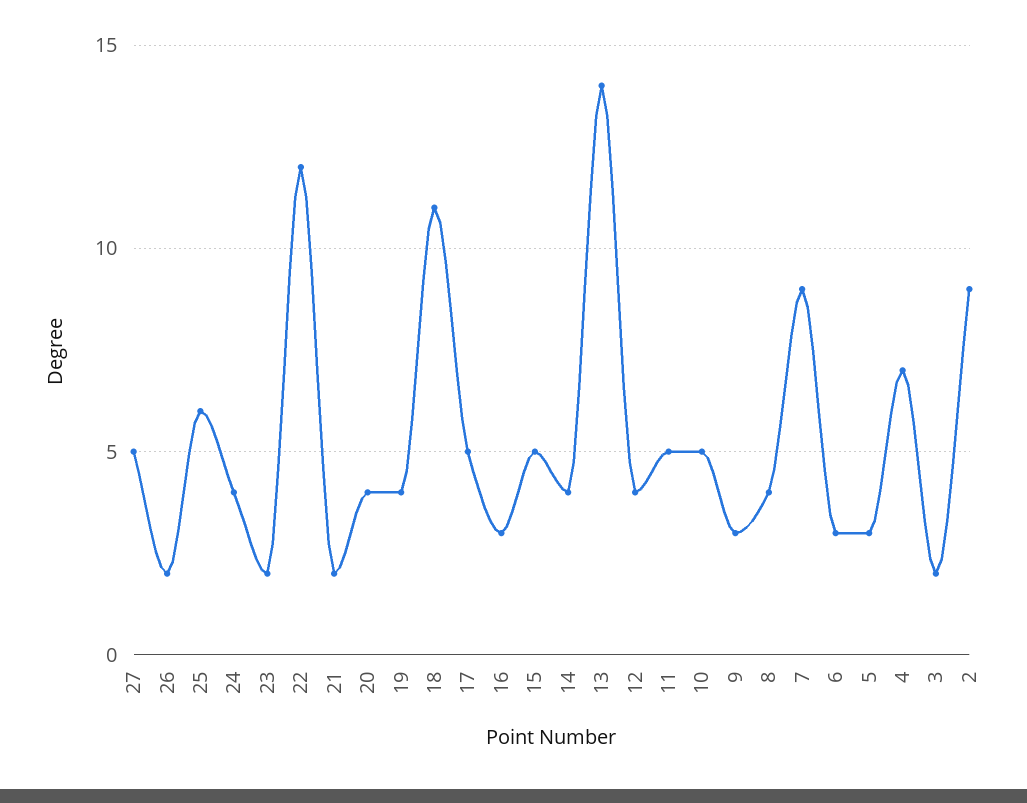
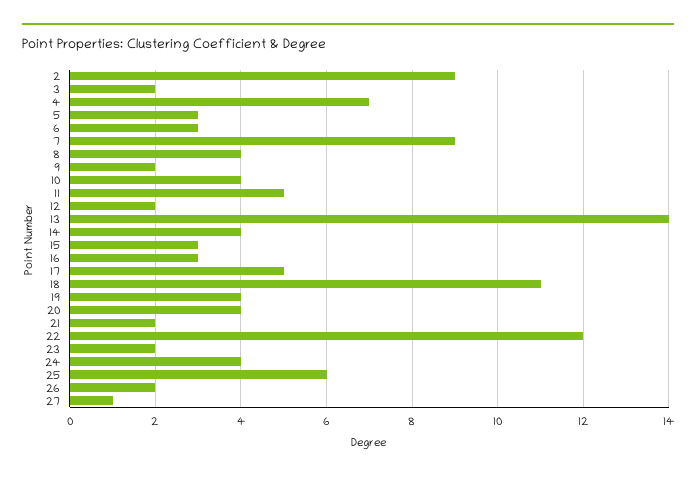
27: 5 -> 1
15: 5 -> 3
12: 4 -> 2
10: 5 -> 4
9: 3 -> 2

